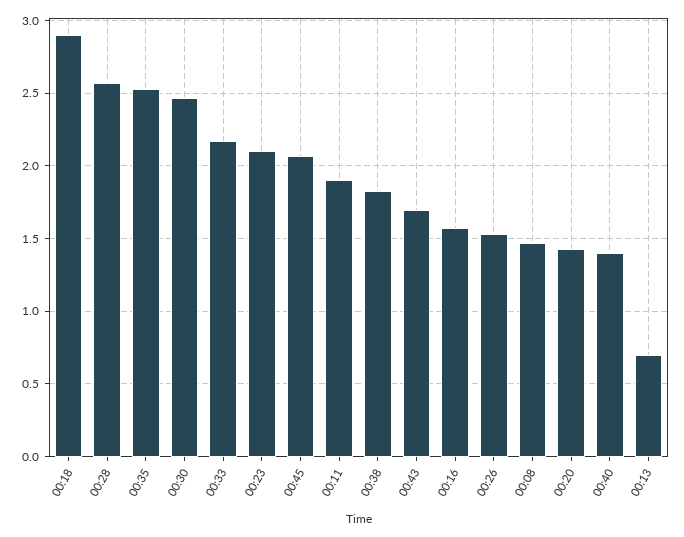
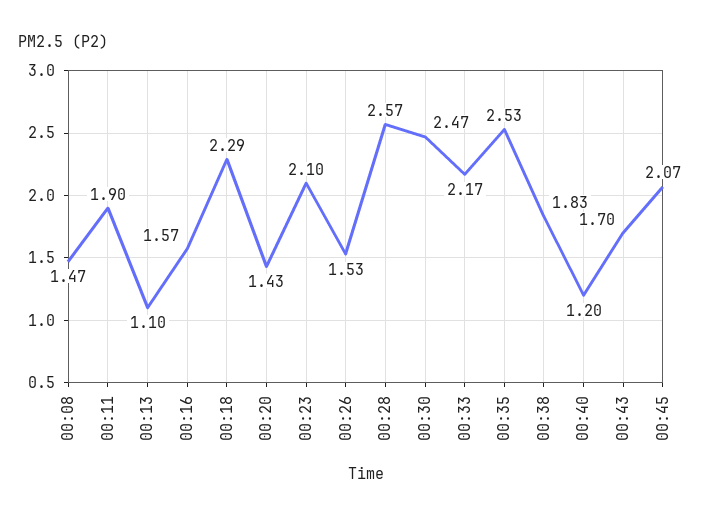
00:18: 2.9 -> 2.29
00:40: 1.4 -> 1.2
00:13: 0.7 -> 1.1

